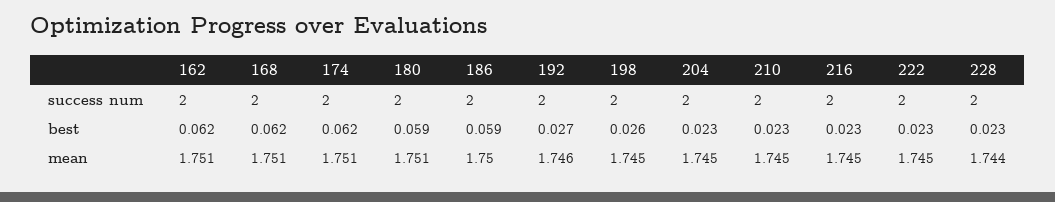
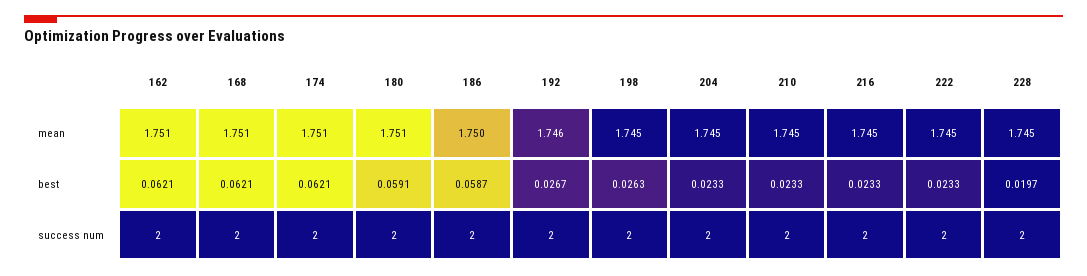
228, best: 0.023 -> 0.0197
228, mean: 1.744 -> 1.745

